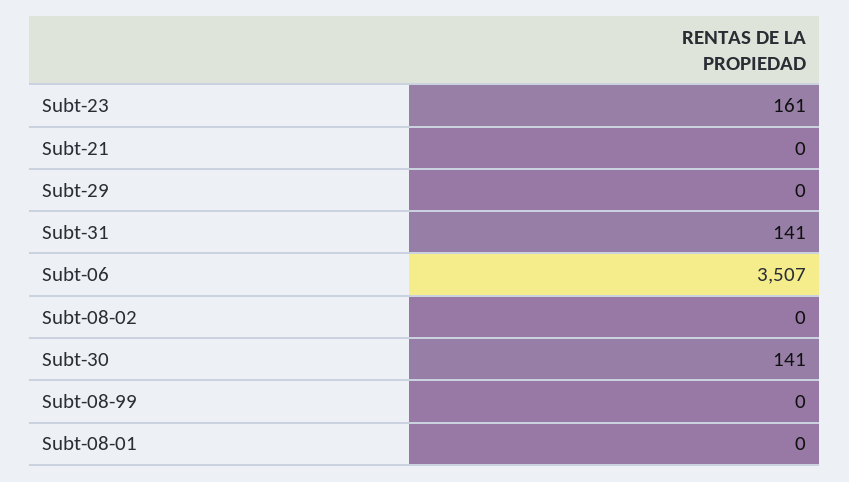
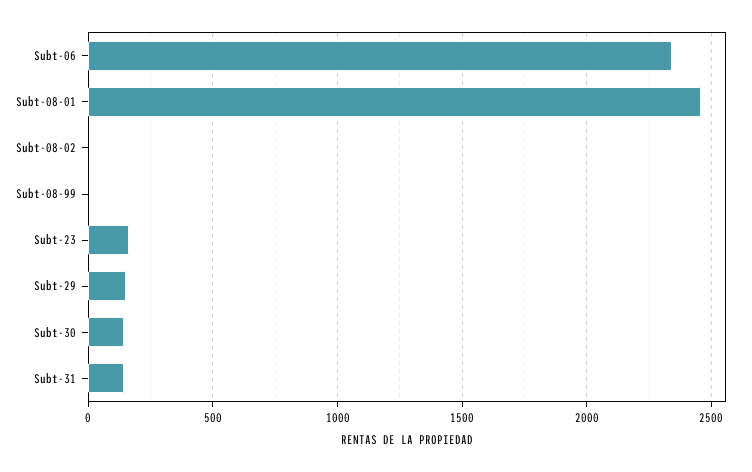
Subt-21: 0 -> none
Subt-29: 0 -> 150
Subt-06: 3507 -> 2350
Subt-08-01: 0 -> 2450

